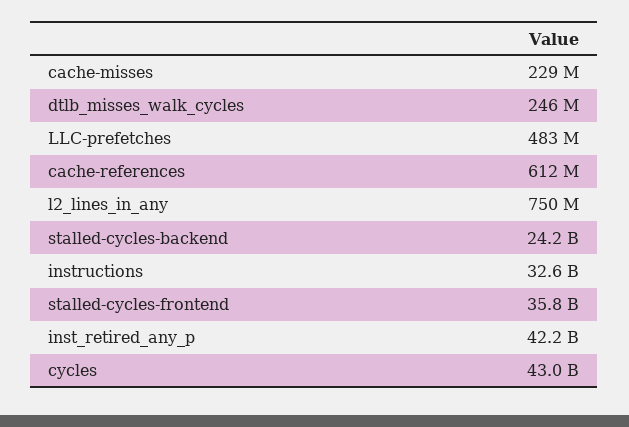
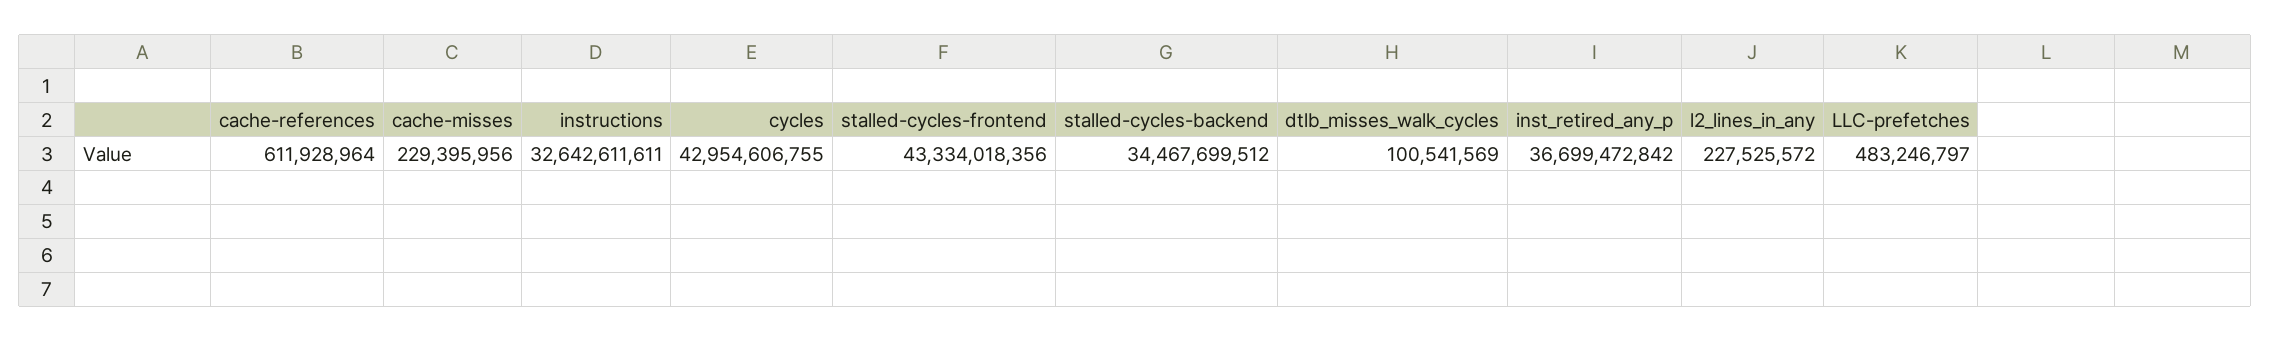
dtlb_misses_walk_cycles: 246000000 -> 100541569
l2_lines_in_any: 750000000 -> 227525572
stalled-cycles-backend: 24200000000 -> 34467699512
stalled-cycles-frontend: 35800000000 -> 43334018356
inst_retired_any_p: 42200000000 -> 36699472842

